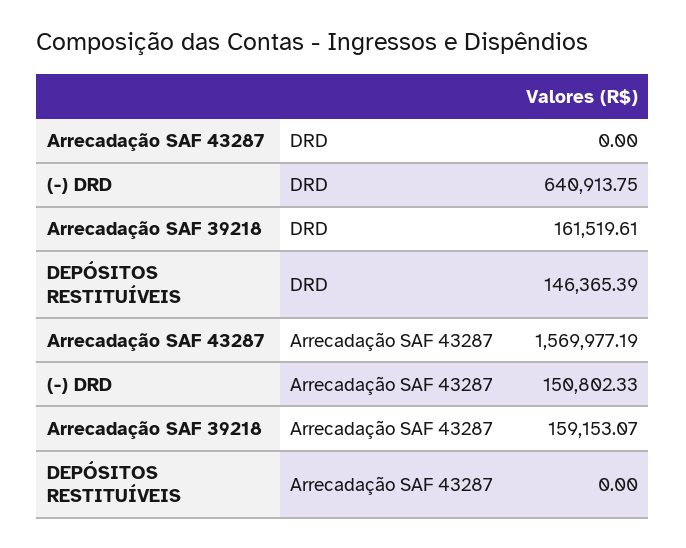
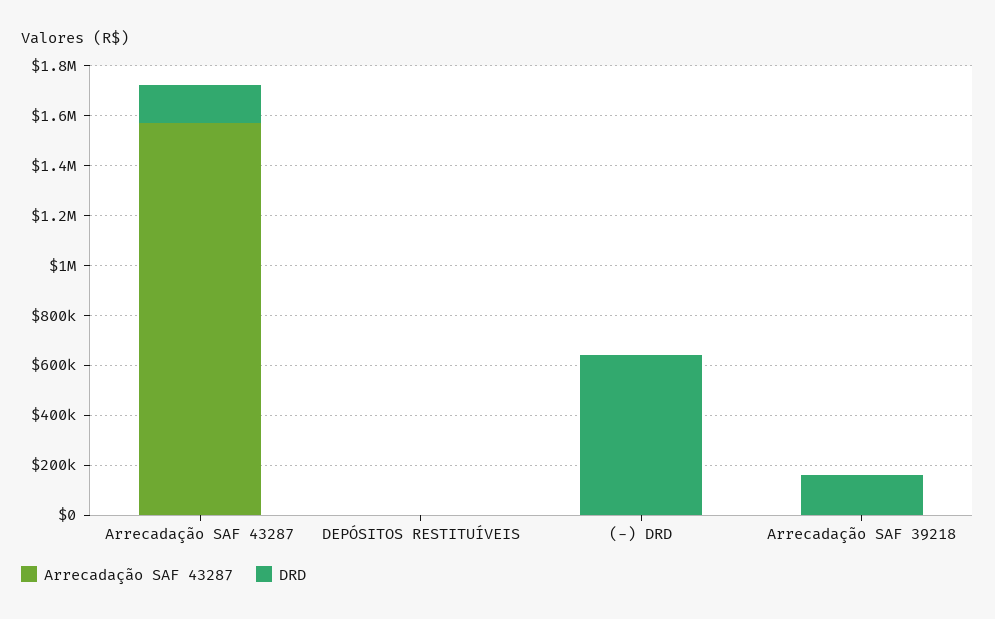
DRD, Arrecadação SAF 43287: 0 -> 150000
DRD, DEPÓSITOS RESTITUÍVEIS: 146365.39 -> 0
Arrecadação SAF 43287, (-) DRD: 150802.33 -> 0
Arrecadação SAF 43287, Arrecadação SAF 39218: 159153.07 -> 0

